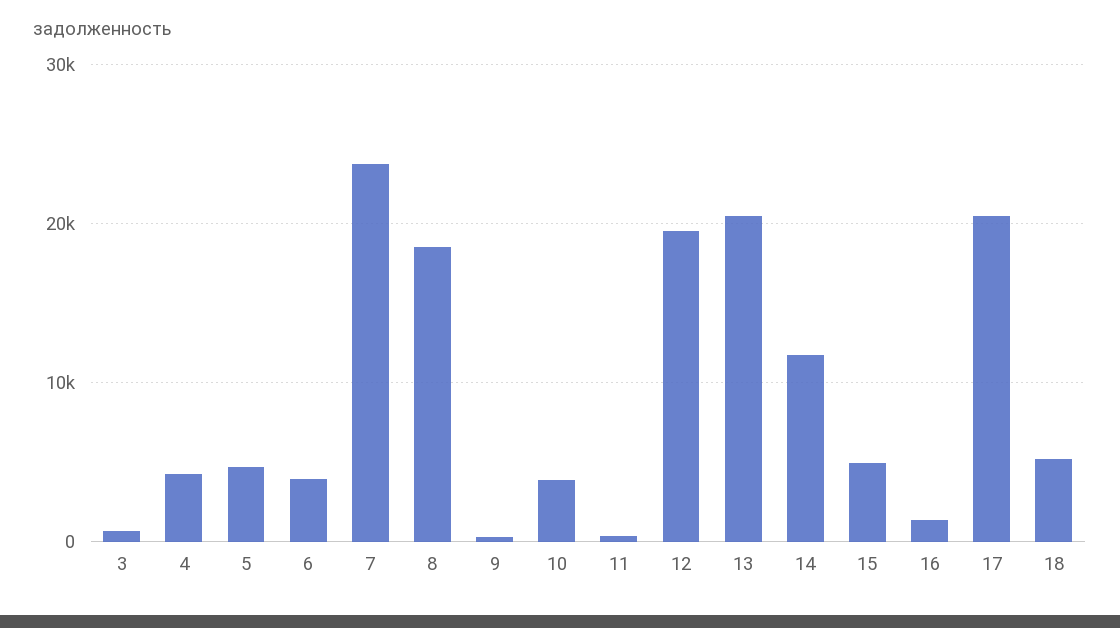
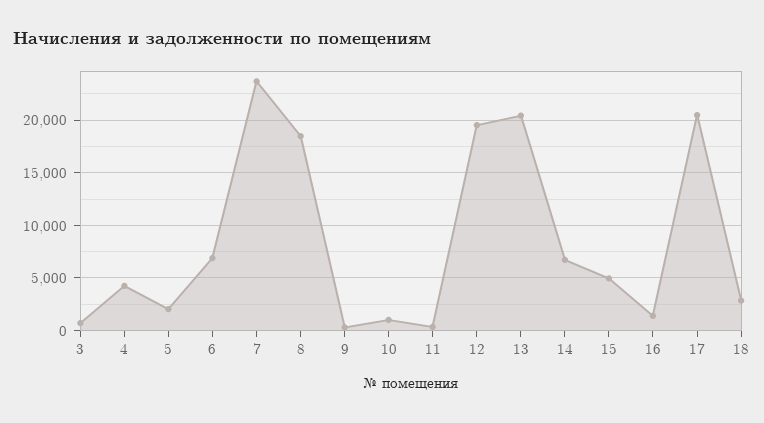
5: 5000 -> 2000
6: 4000 -> 7000
10: 4000 -> 1000
14: 12000 -> 7000
18: 5000 -> 3000

